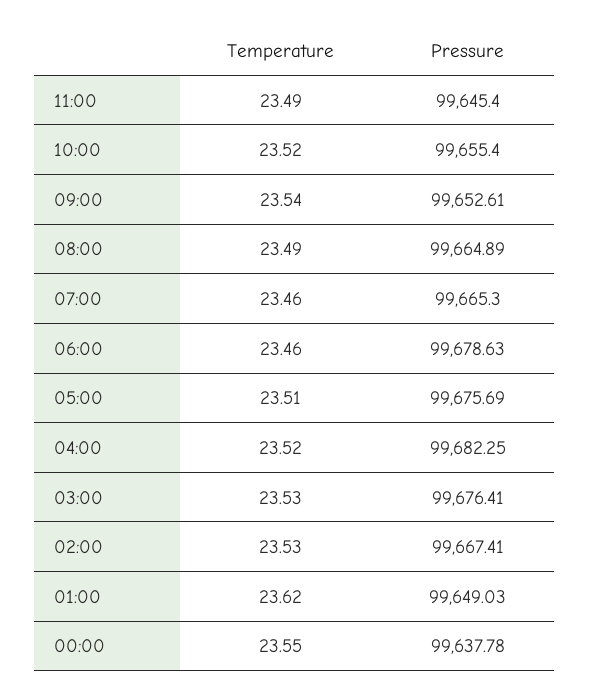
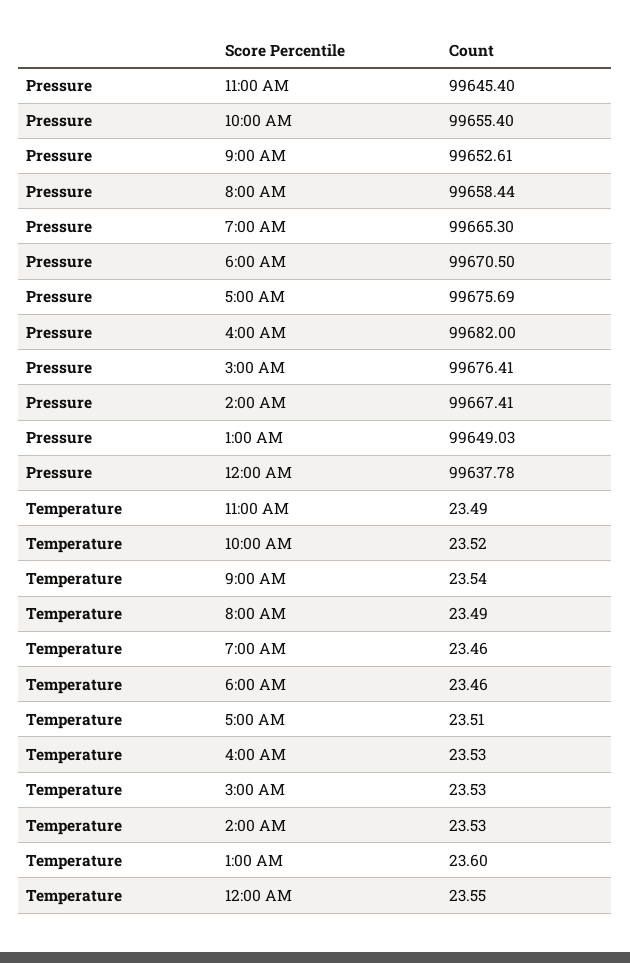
Pressure, 08:00: 99664.89 -> 99658.44
Pressure, 06:00: 99678.63 -> 99670.5
Temperature, 04:00: 23.52 -> 23.53
Pressure, 04:00: 99682.25 -> 99682
Temperature, 01:00: 23.62 -> 23.6

